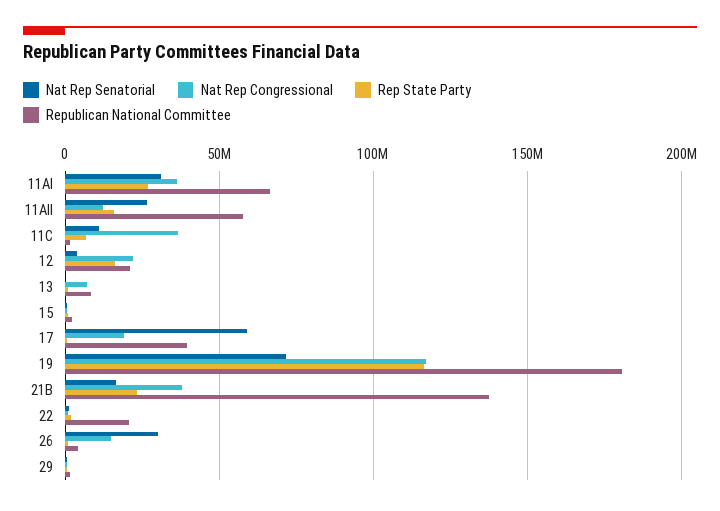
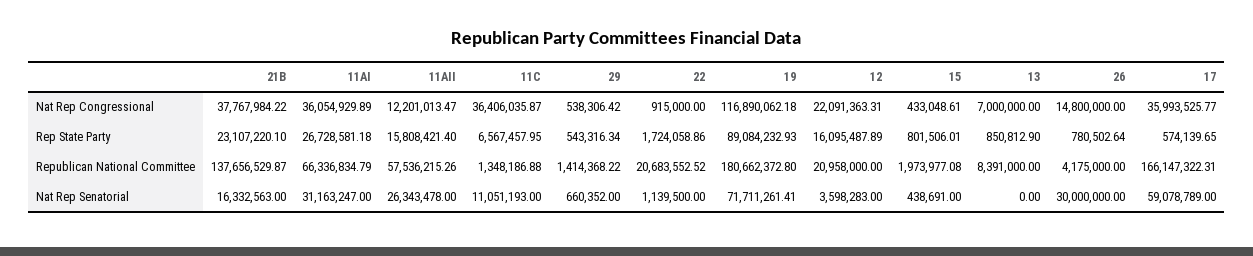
Nat Rep Congressional, 17: 20000000 -> 35993525.77
Republican National Committee, 17: 40000000 -> 166147322.31
Rep State Party, 19: 115000000 -> 89084232.93

